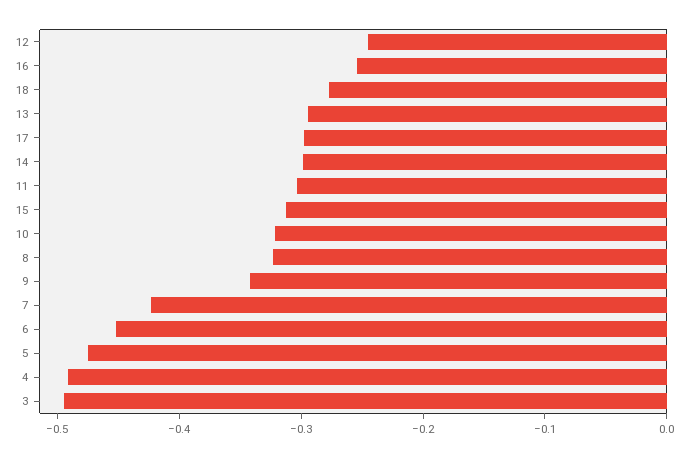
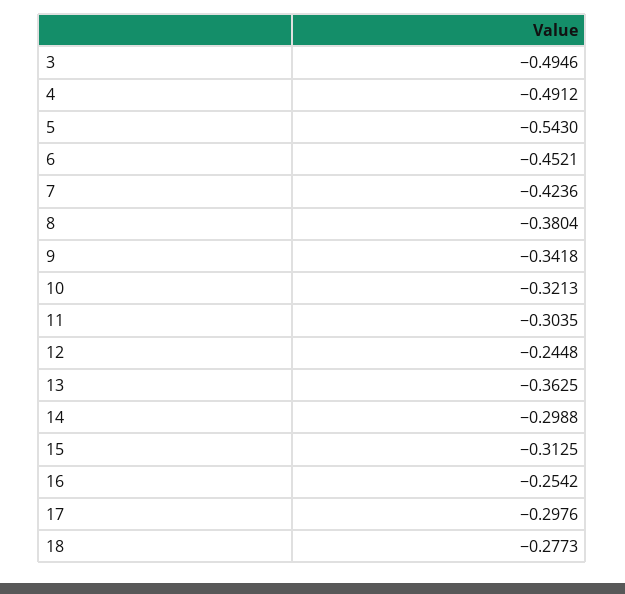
13: -0.3 -> -0.3625
8: -0.32 -> -0.3804
5: -0.48 -> -0.543

